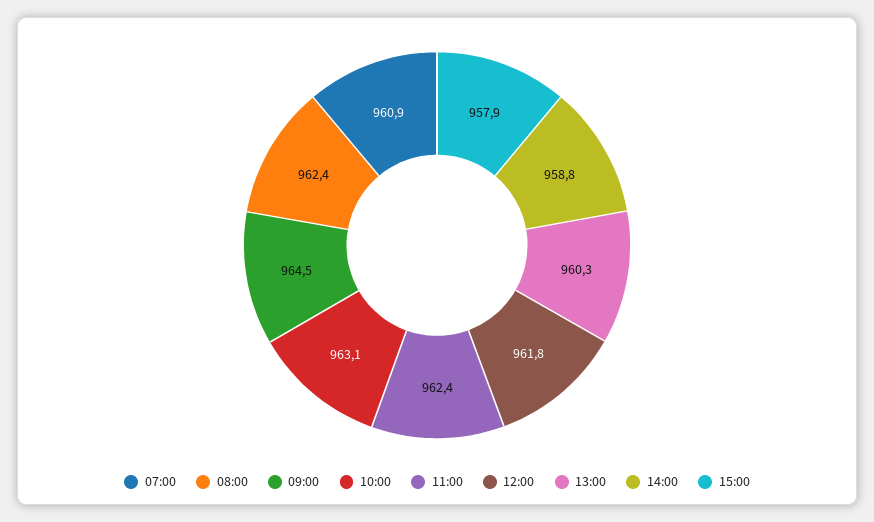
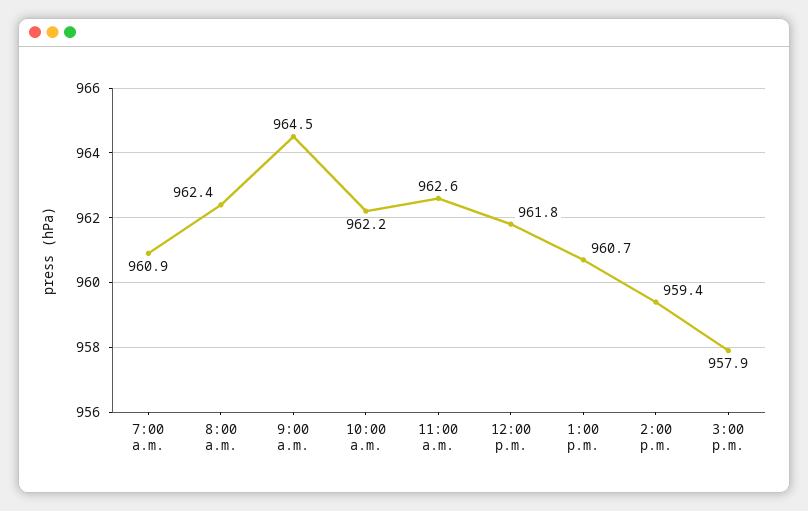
10:00: 963.1 -> 962.2
11:00: 962.4 -> 962.6
13:00: 960.3 -> 960.7
14:00: 958.8 -> 959.4

